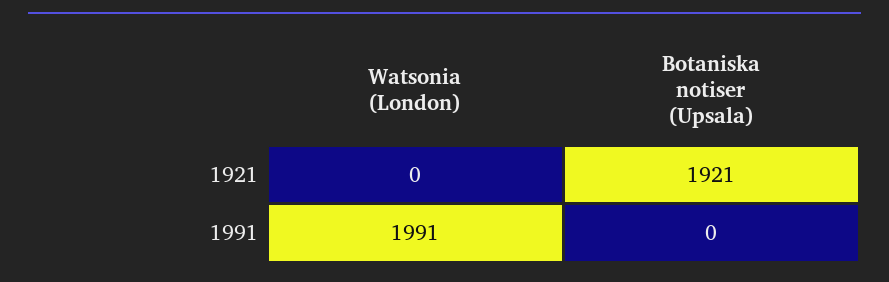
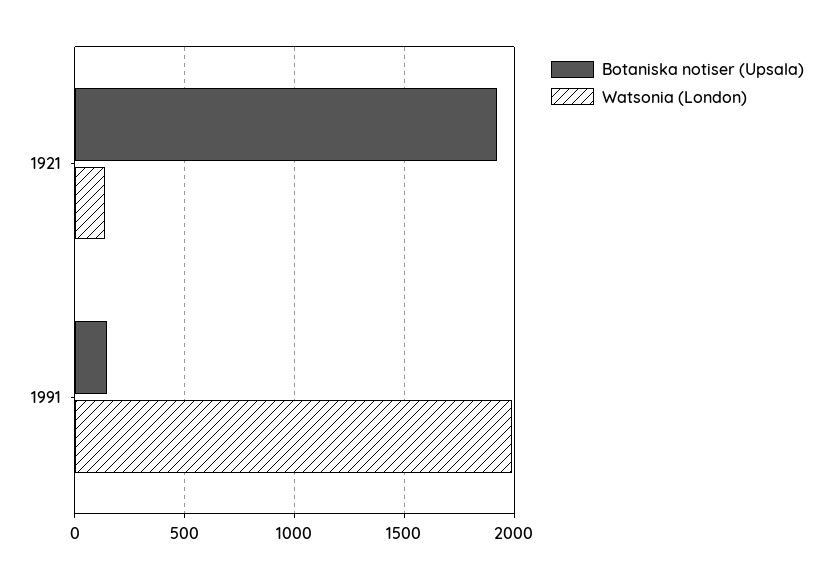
Watsonia (London), 1921: 0 -> 150
Botaniska notiser (Upsala), 1991: 0 -> 150

